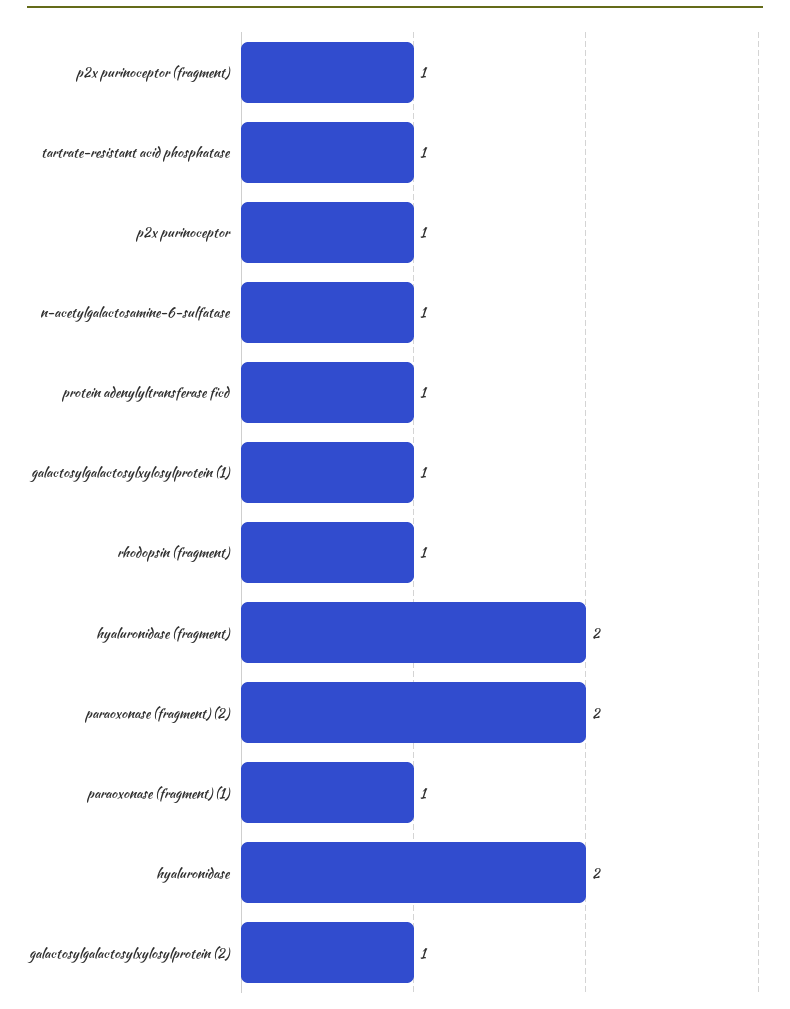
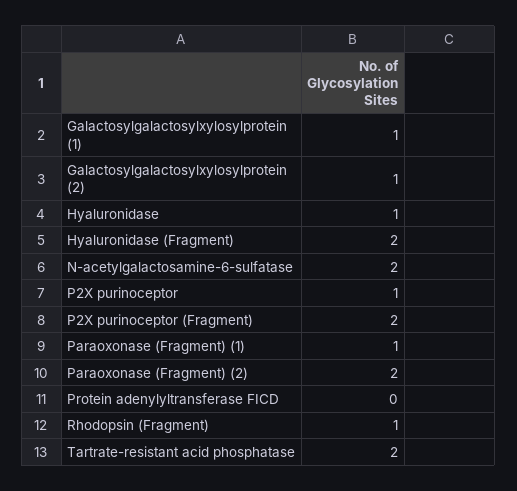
p2x purinoceptor (fragment): 1 -> 2
tartrate-resistant acid phosphatase: 1 -> 2
n-acetylgalactosamine-6-sulfatase: 1 -> 2
protein adenylyltransferase ficd: 1 -> 0
hyaluronidase: 2 -> 1

